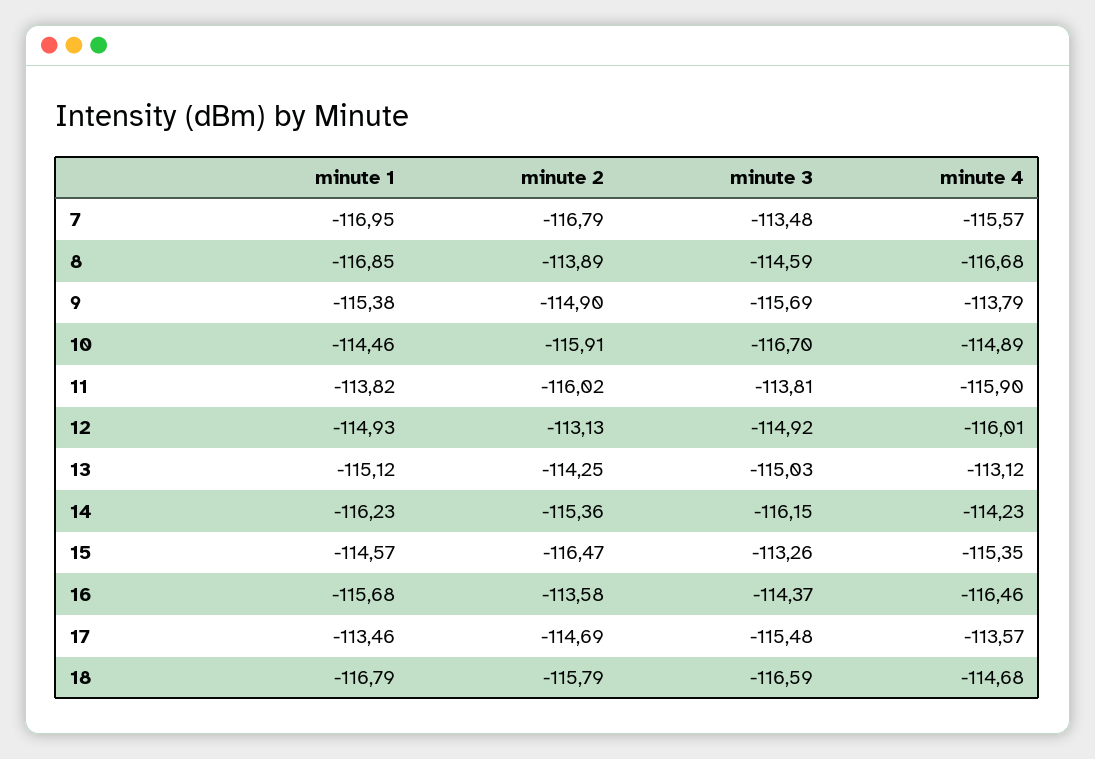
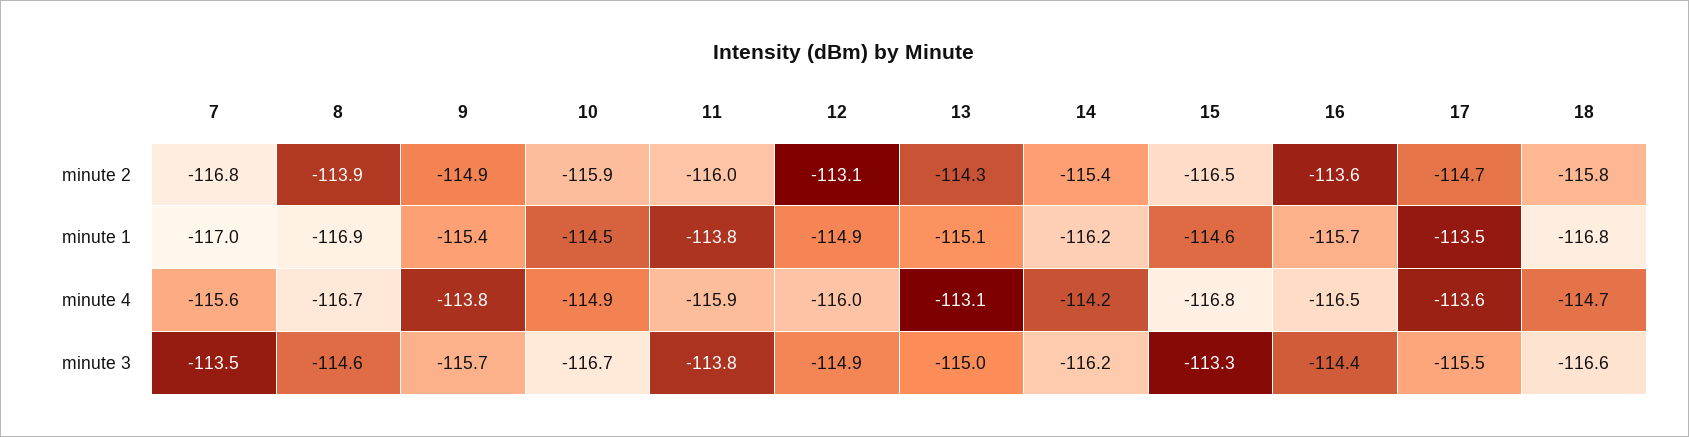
minute 4, 15: -115.35 -> -116.8

